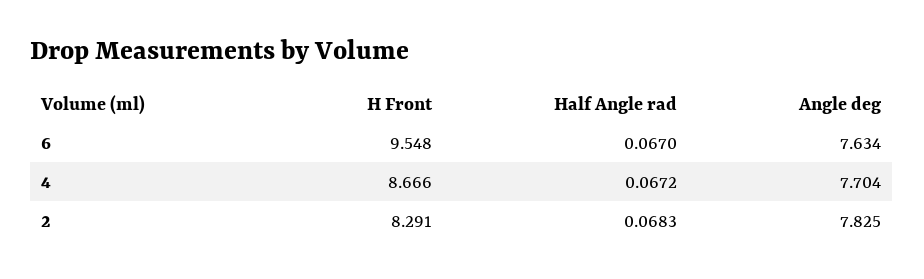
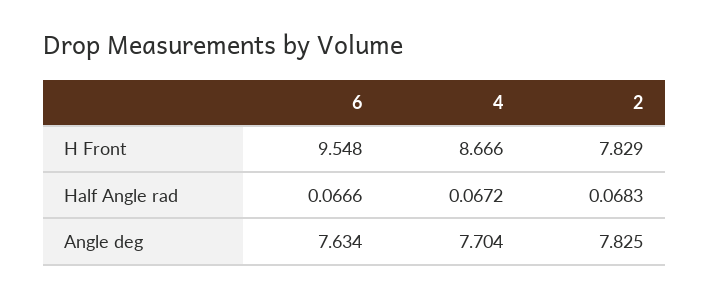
Half Angle rad, 6: 0.067 -> 0.0666
H Front, 2: 8.291 -> 7.829

